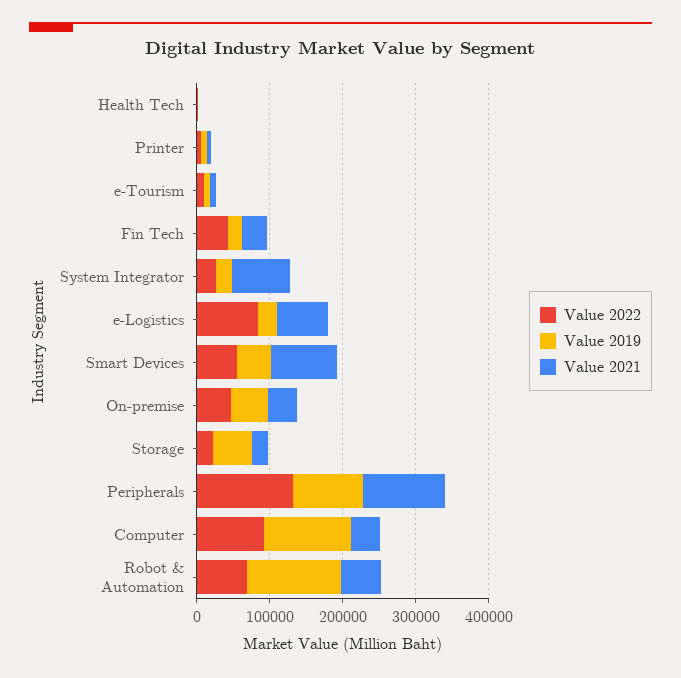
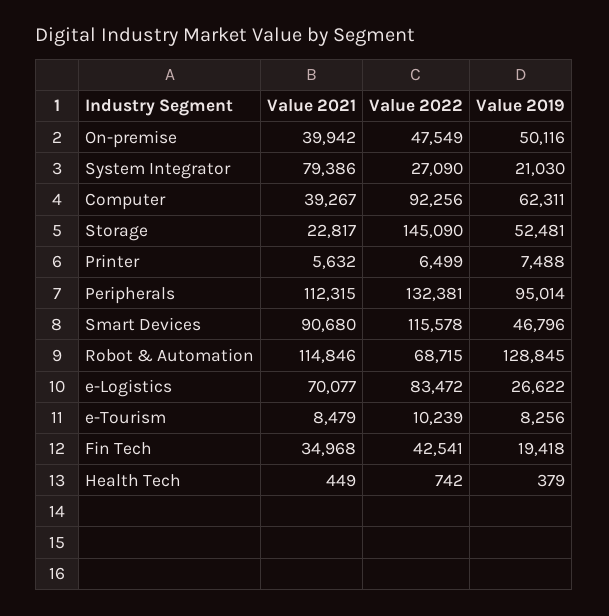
Value 2022, Smart Devices: 60000 -> 115578
Value 2022, Storage: 20000 -> 145090
Value 2019, Computer: 120000 -> 62311
Value 2021, Robot & Automation: 60000 -> 114846

